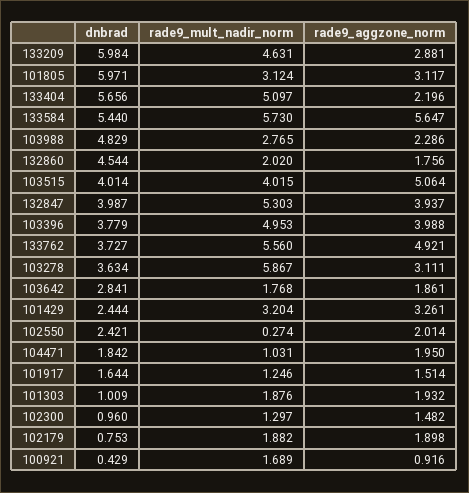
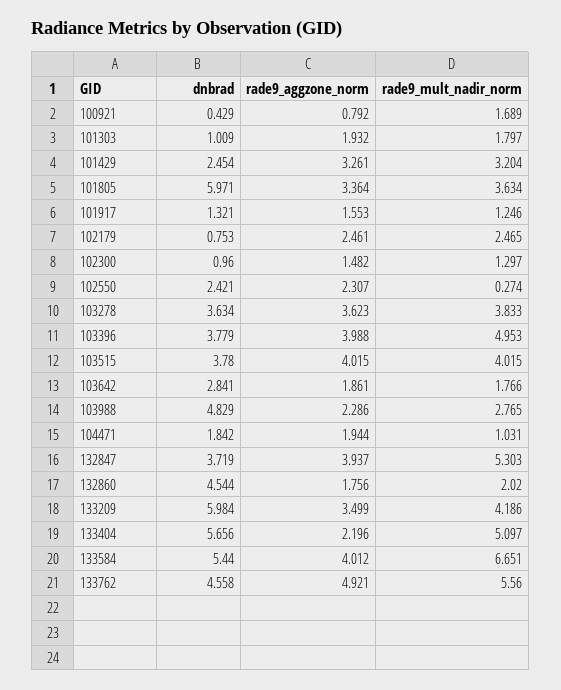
rade9_mult_nadir_norm, 133209: 4.631 -> 4.186
rade9_aggzone_norm, 133209: 2.881 -> 3.499
rade9_mult_nadir_norm, 101805: 3.124 -> 3.634
rade9_aggzone_norm, 101805: 3.117 -> 3.364
rade9_mult_nadir_norm, 133584: 5.73 -> 6.651
rade9_aggzone_norm, 133584: 5.647 -> 4.012
dnbrad, 103515: 4.014 -> 3.78
rade9_aggzone_norm, 103515: 5.064 -> 4.015
dnbrad, 132847: 3.987 -> 3.719
dnbrad, 133762: 3.727 -> 4.558
rade9_mult_nadir_norm, 103278: 5.867 -> 3.833
rade9_aggzone_norm, 103278: 3.111 -> 3.623
rade9_mult_nadir_norm, 103642: 1.768 -> 1.766
dnbrad, 101429: 2.444 -> 2.454
rade9_aggzone_norm, 102550: 2.014 -> 2.307
rade9_aggzone_norm, 104471: 1.95 -> 1.944
dnbrad, 101917: 1.644 -> 1.321
rade9_aggzone_norm, 101917: 1.514 -> 1.553
rade9_mult_nadir_norm, 101303: 1.876 -> 1.797
rade9_mult_nadir_norm, 102179: 1.882 -> 2.465
rade9_aggzone_norm, 102179: 1.898 -> 2.461
rade9_aggzone_norm, 100921: 0.916 -> 0.792

